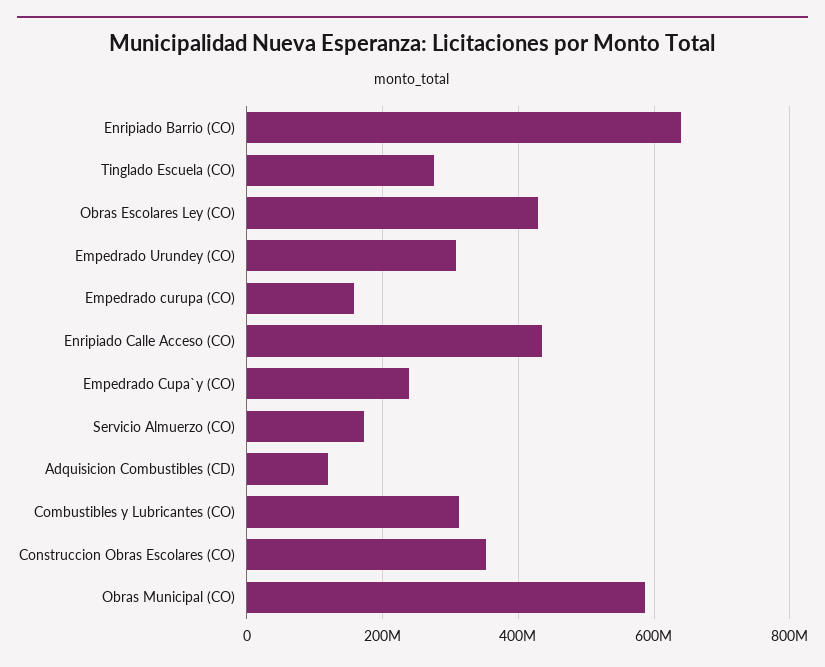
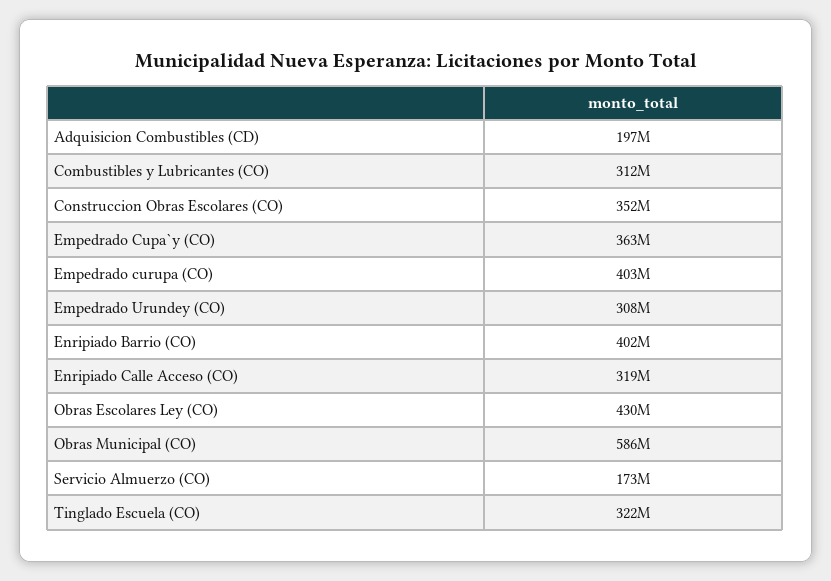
Enripiado Barrio (CO): 640000000 -> 402000000
Tinglado Escuela (CO): 280000000 -> 322000000
Empedrado curupa (CO): 160000000 -> 403000000
Enripiado Calle Acceso (CO): 440000000 -> 319000000
Empedrado Cupa`y (CO): 240000000 -> 363000000
Adquisicion Combustibles (CD): 120000000 -> 197000000

